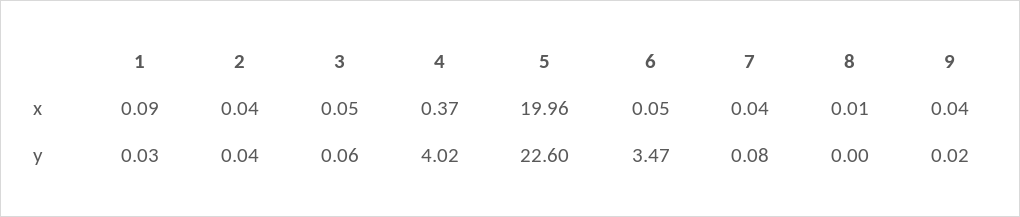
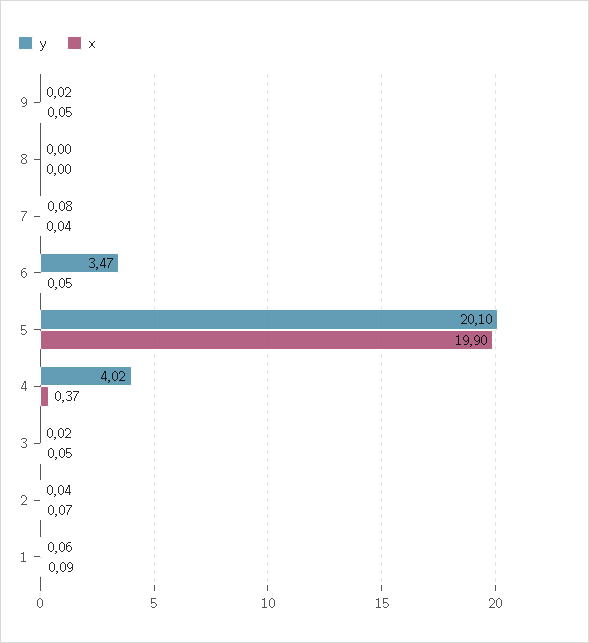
x, 2: 0.04 -> 0.07
x, 5: 19.96 -> 19.9
x, 8: 0.01 -> 0
x, 9: 0.04 -> 0.05
y, 1: 0.03 -> 0.06
y, 3: 0.06 -> 0.02
y, 5: 22.6 -> 20.1

